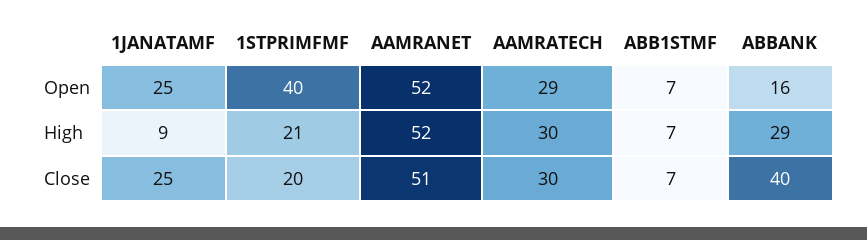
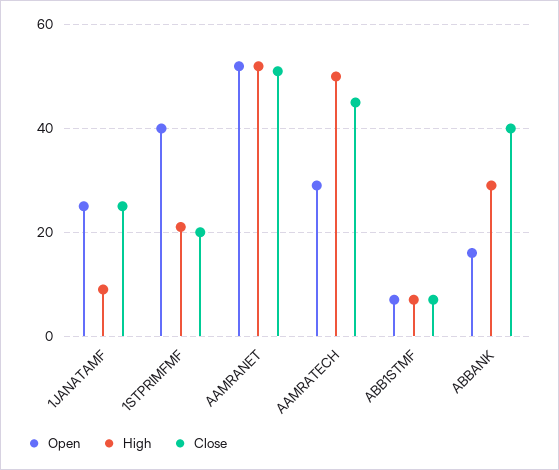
High, AAMRATECH: 30 -> 50
Close, AAMRATECH: 30 -> 45

